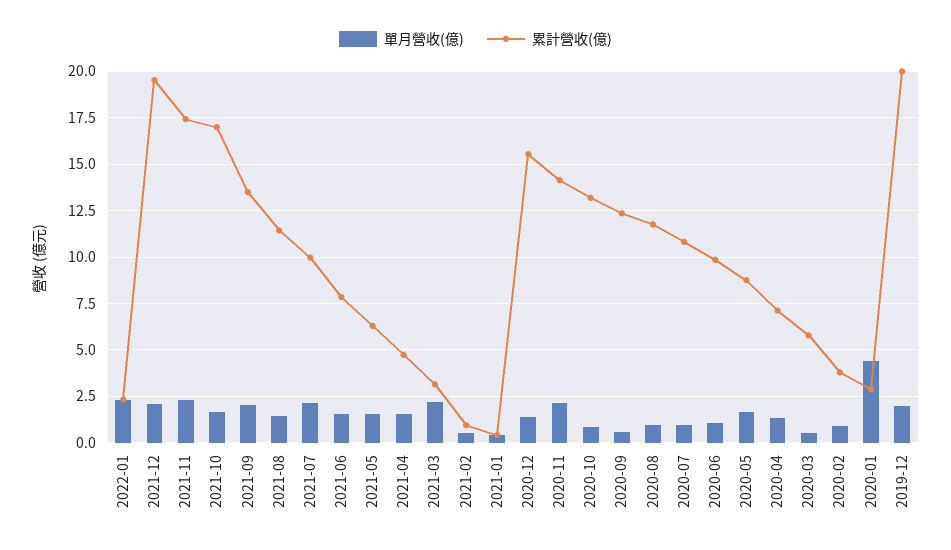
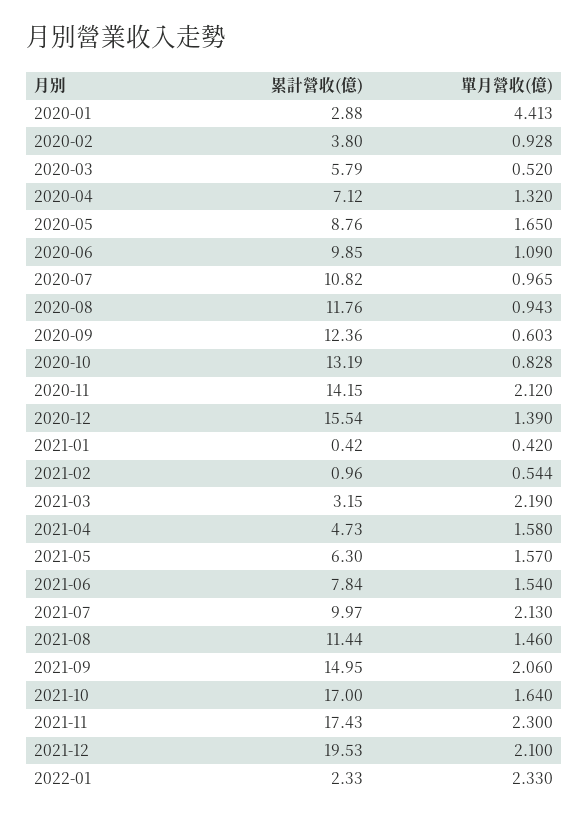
累計營收(億), 2021-09: 13.5 -> 14.95
單月營收(億), 2019-12: 2 -> none
累計營收(億), 2019-12: 20 -> none

